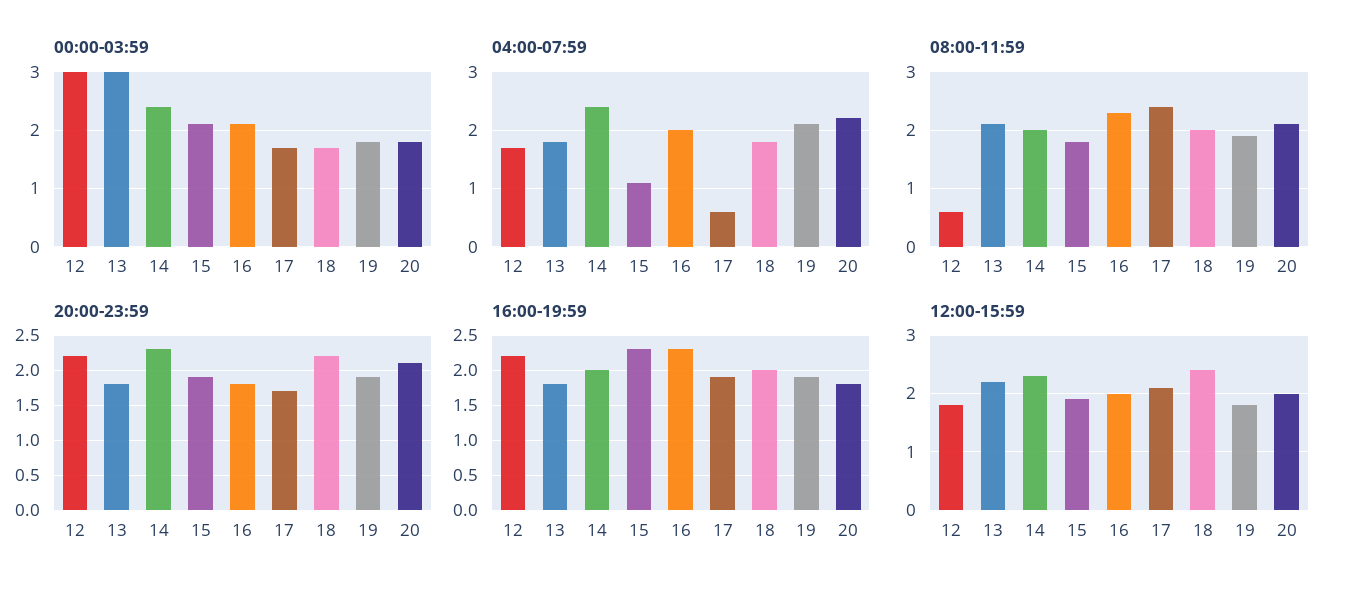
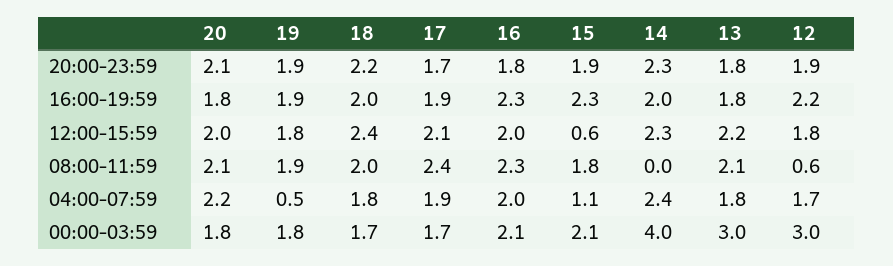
00:00-03:59, 14: 2.5 -> 4
04:00-07:59, 17: 0.5 -> 1.9
04:00-07:59, 19: 2 -> 0.5
08:00-11:59, 14: 2 -> 0
20:00-23:59, 12: 2.2 -> 1.9
12:00-15:59, 15: 2 -> 0.6

